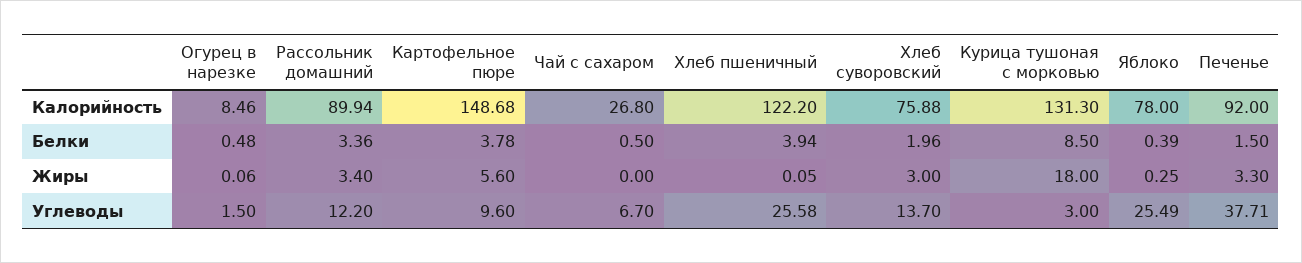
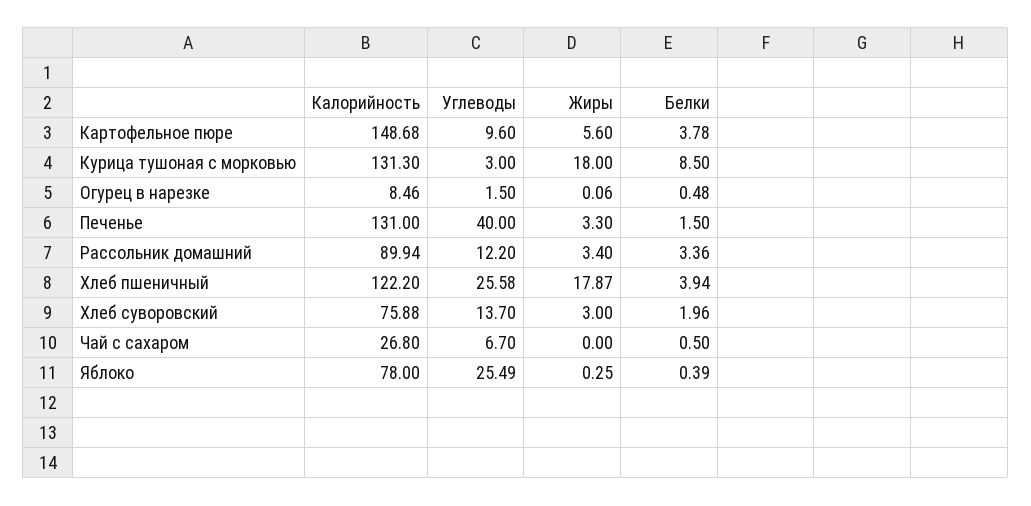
Печенье, Калорийность: 92 -> 131
Хлеб пшеничный, Жиры: 0.05 -> 17.87
Печенье, Углеводы: 37.71 -> 40

